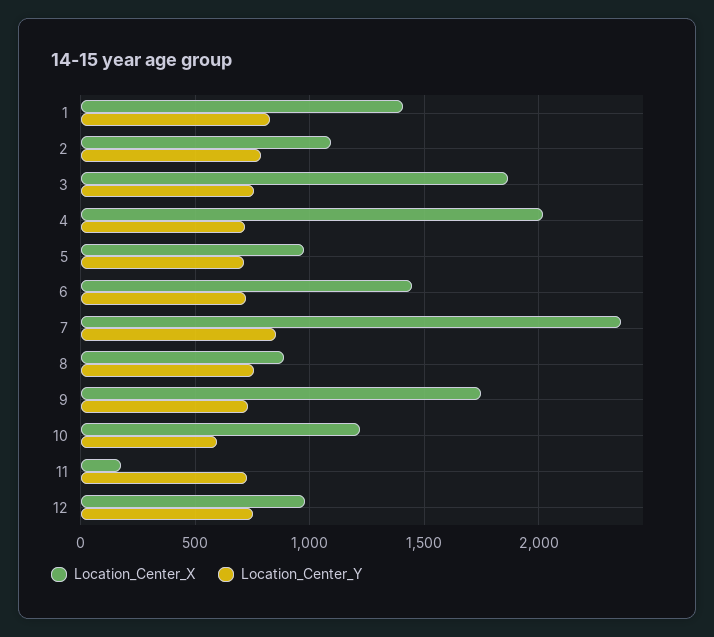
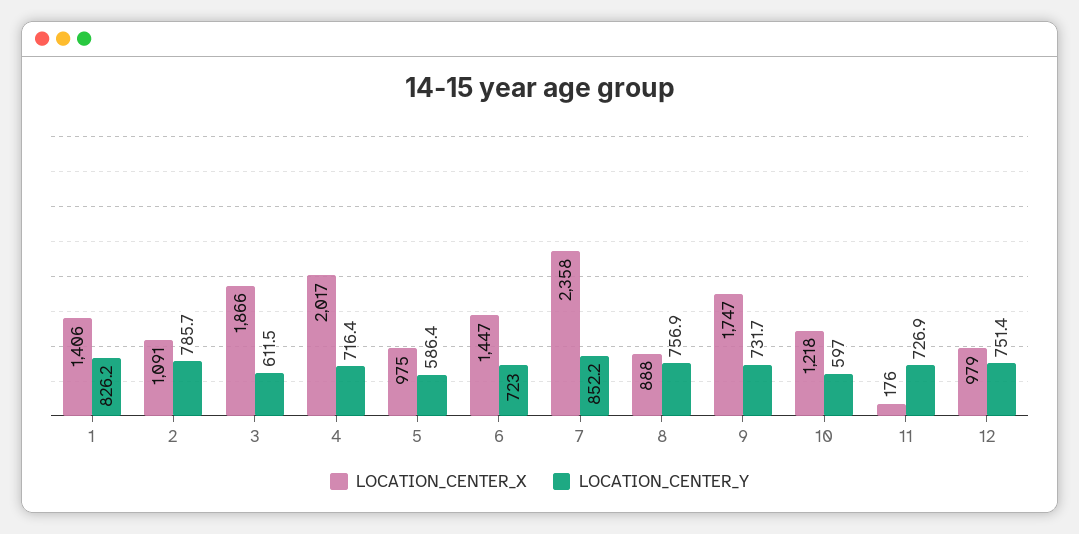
Location_Center_Y, 3: 750 -> 611.5
Location_Center_Y, 5: 700 -> 586.4

